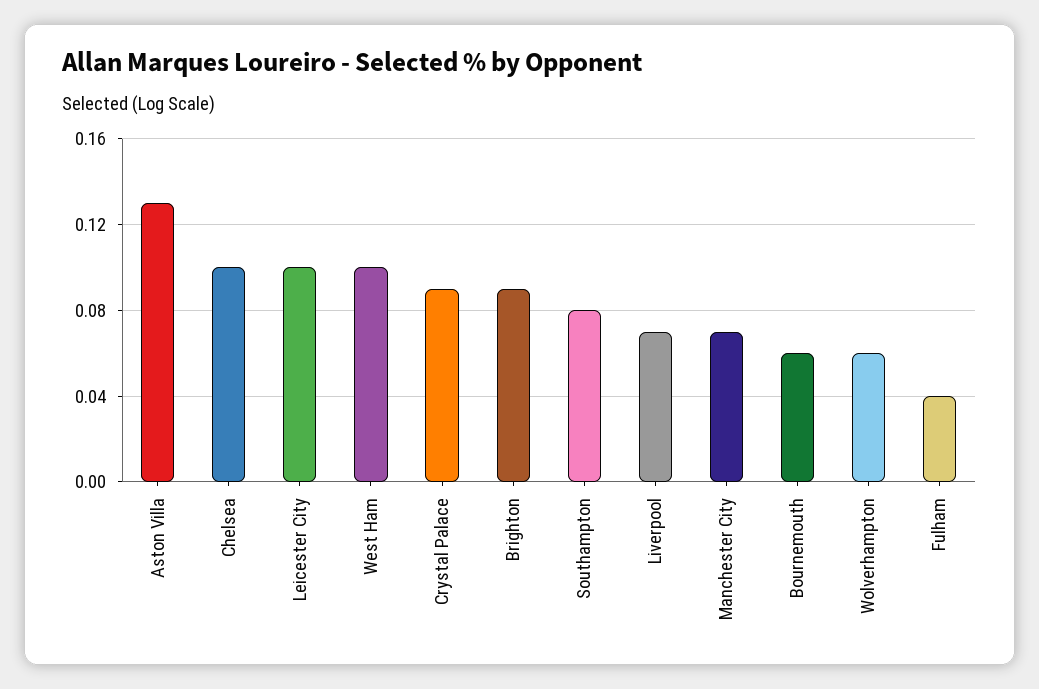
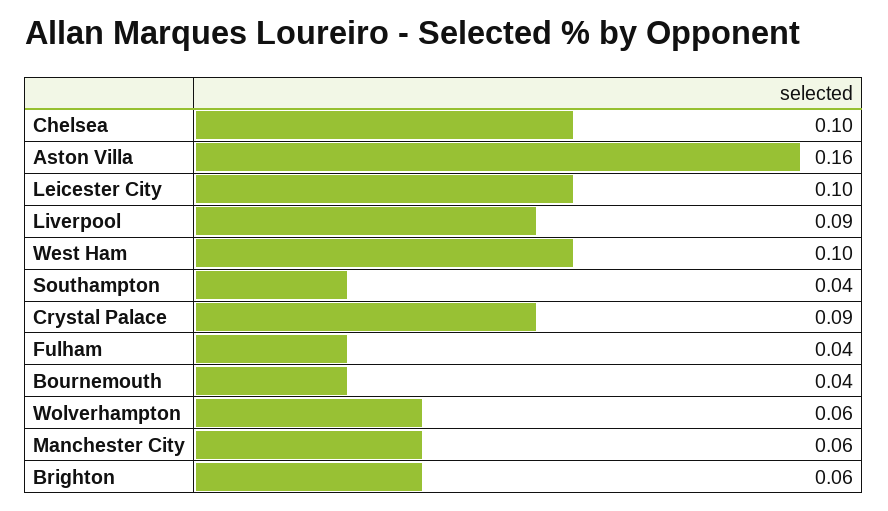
Aston Villa: 0.13 -> 0.16
Brighton: 0.09 -> 0.06
Southampton: 0.08 -> 0.04
Liverpool: 0.07 -> 0.09
Manchester City: 0.07 -> 0.06
Bournemouth: 0.06 -> 0.04

